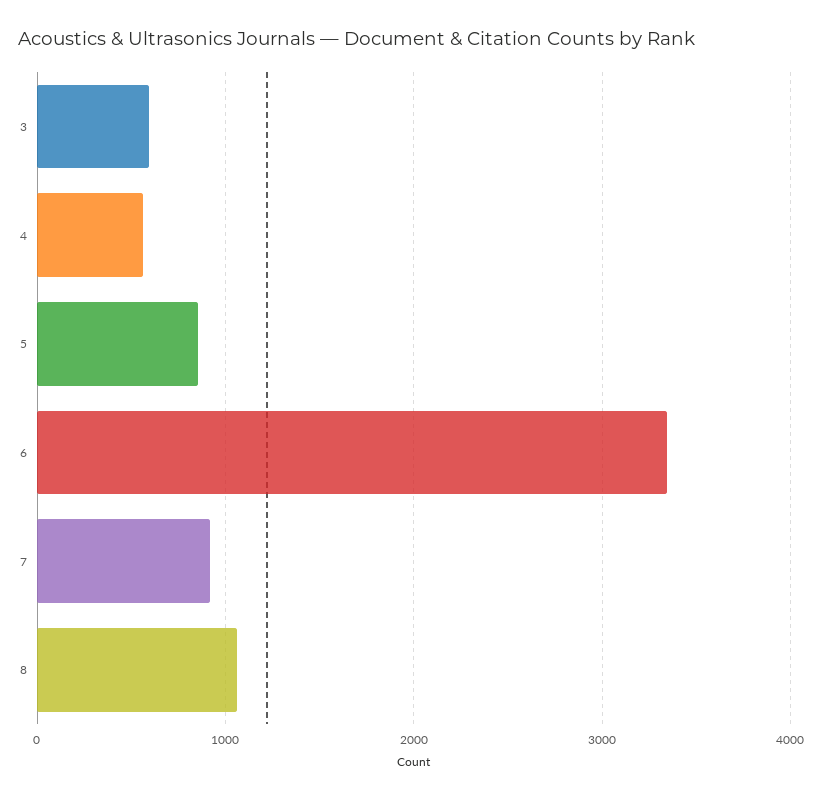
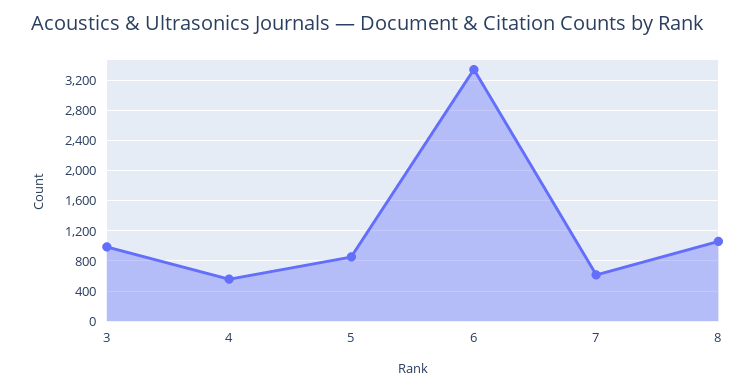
3: 600 -> 1000
7: 900 -> 600

